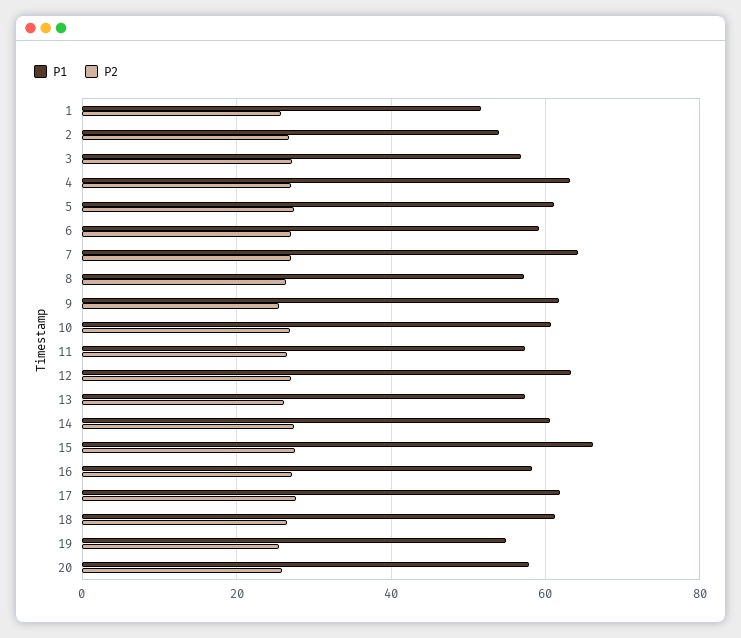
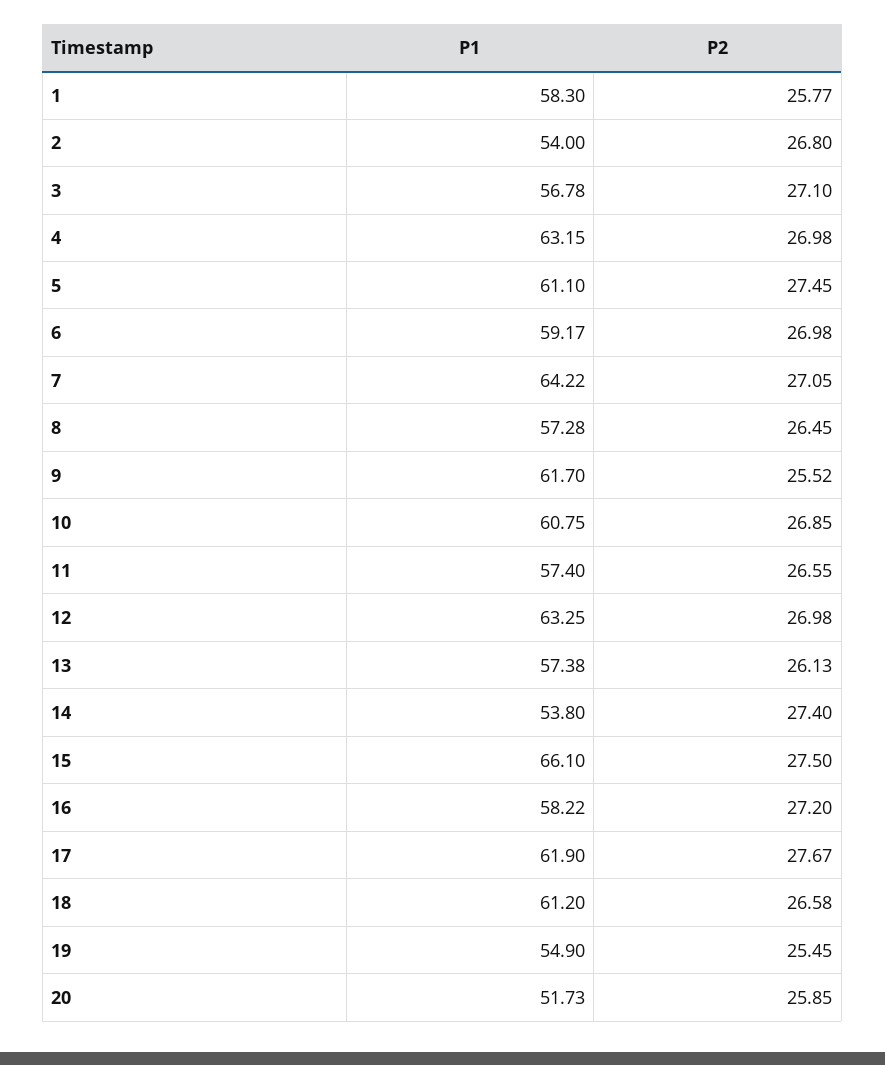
P1, 1: 52 -> 58.3
P1, 14: 60 -> 53.8
P1, 20: 58 -> 51.73

